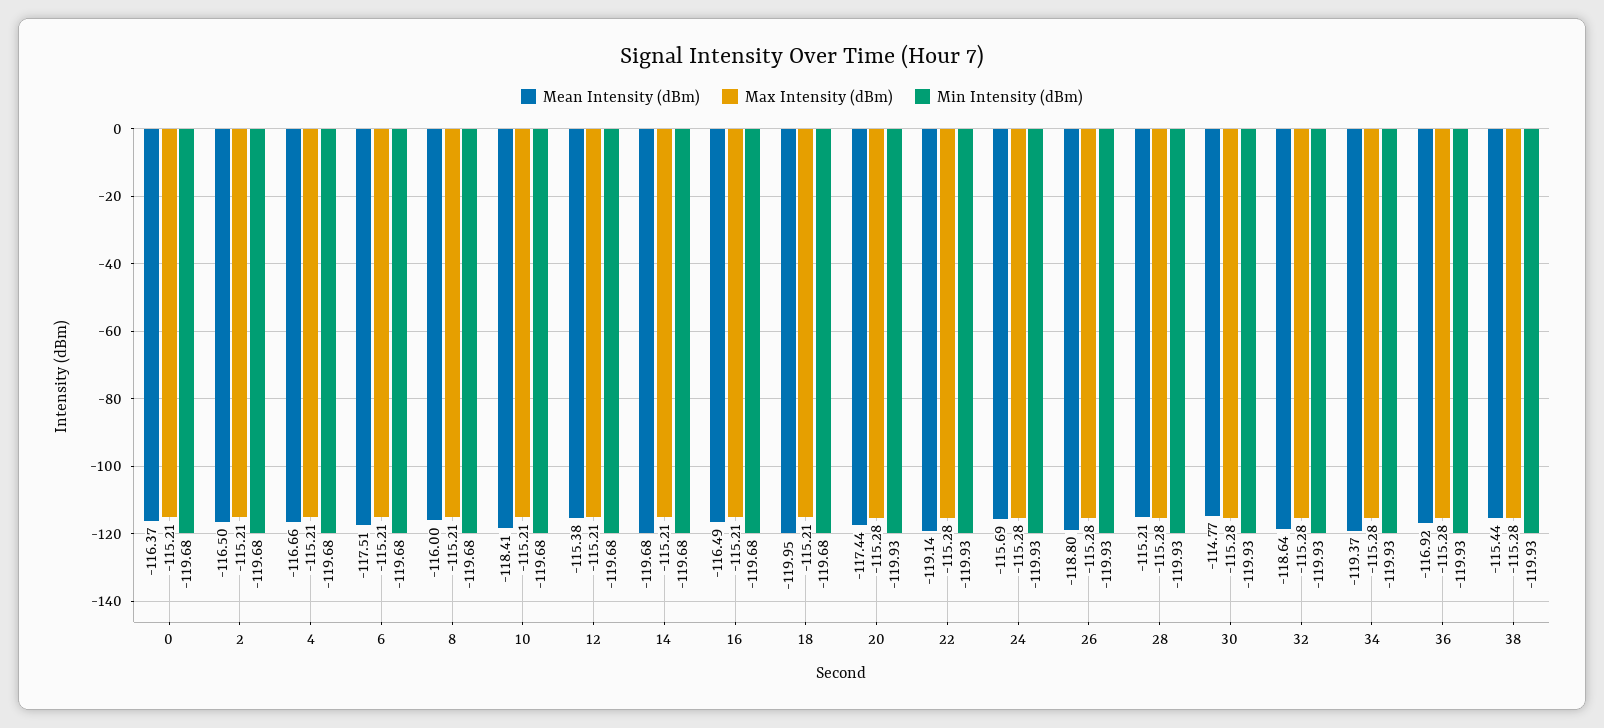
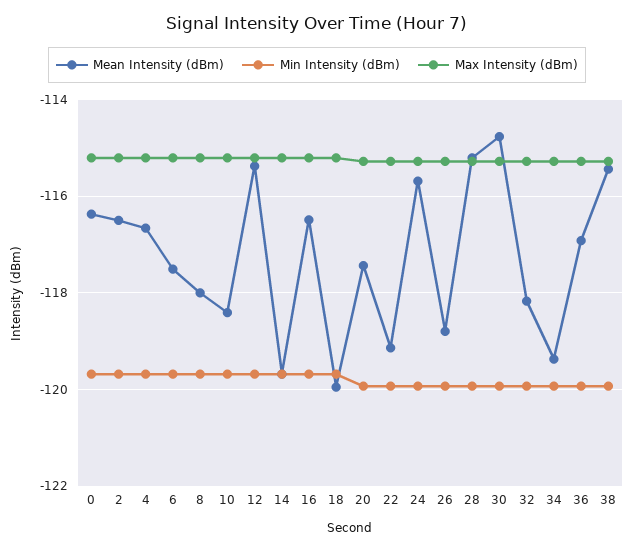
Mean Intensity (dBm), 8: -116 -> -118
Mean Intensity (dBm), 32: -118.64 -> -118.2

